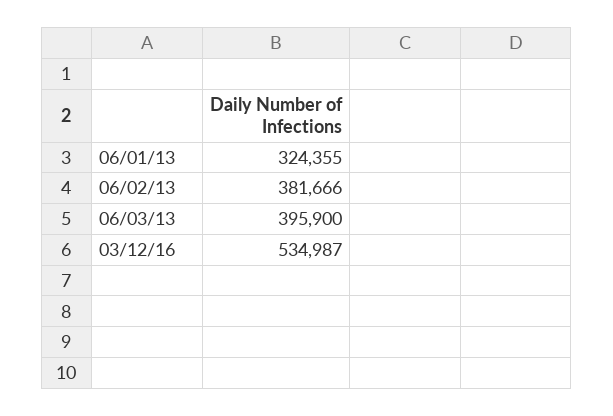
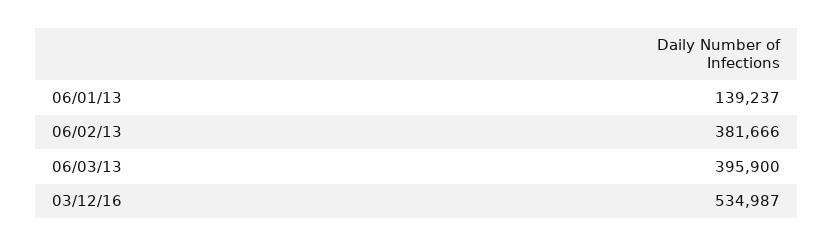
06/01/13: 324355 -> 139237

